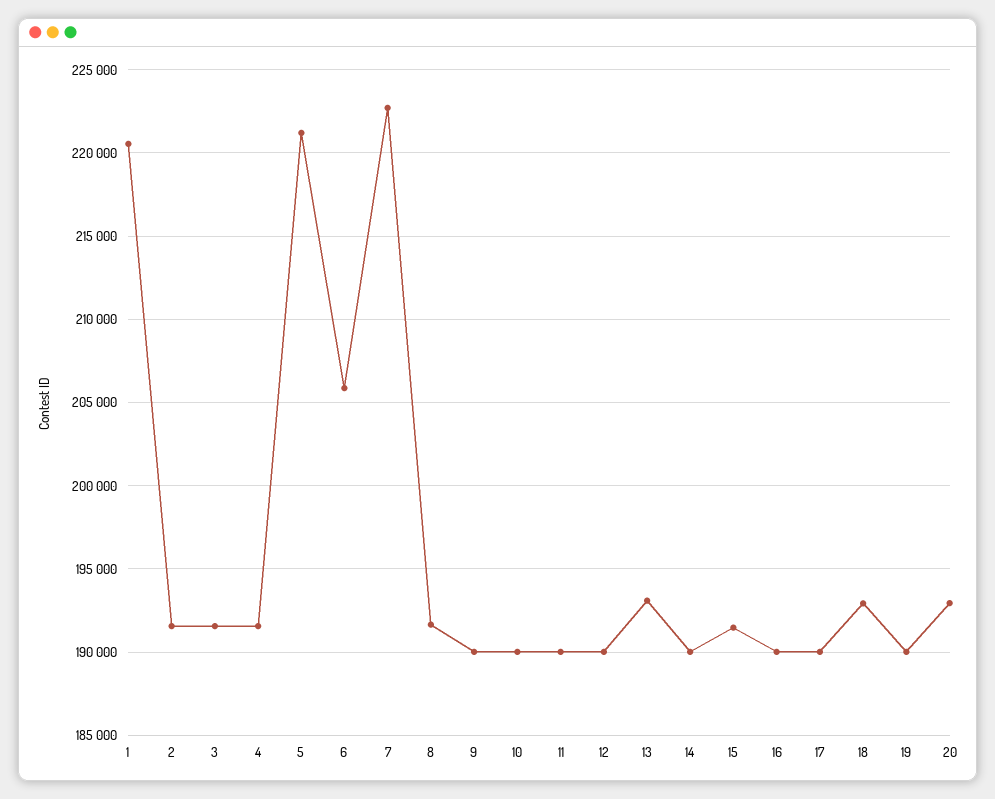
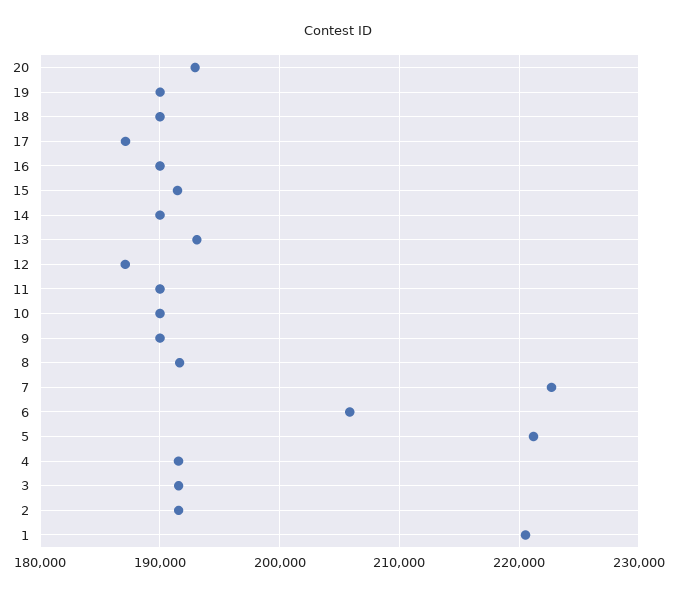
12: 190000 -> 187000
17: 190000 -> 187000
18: 193000 -> 190000

